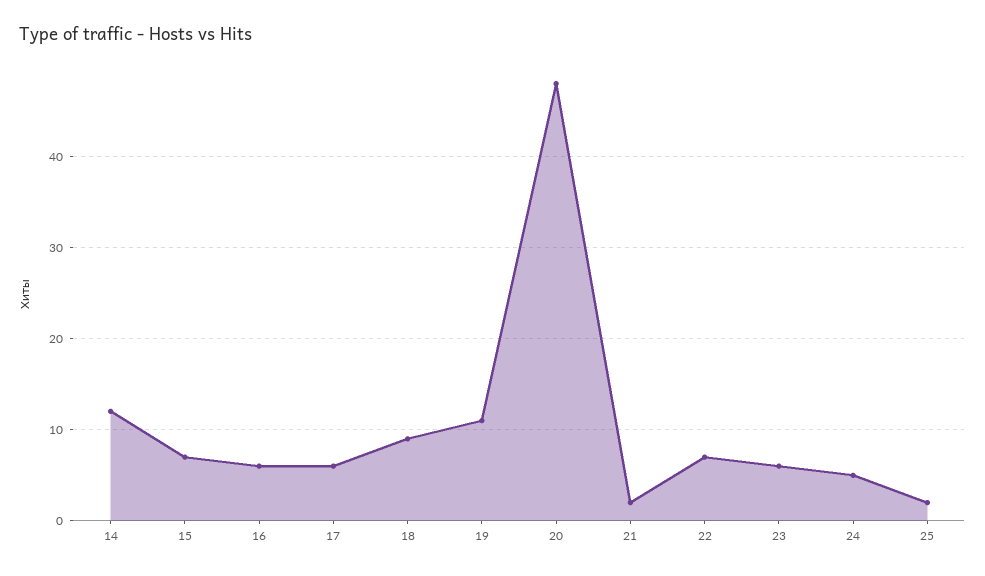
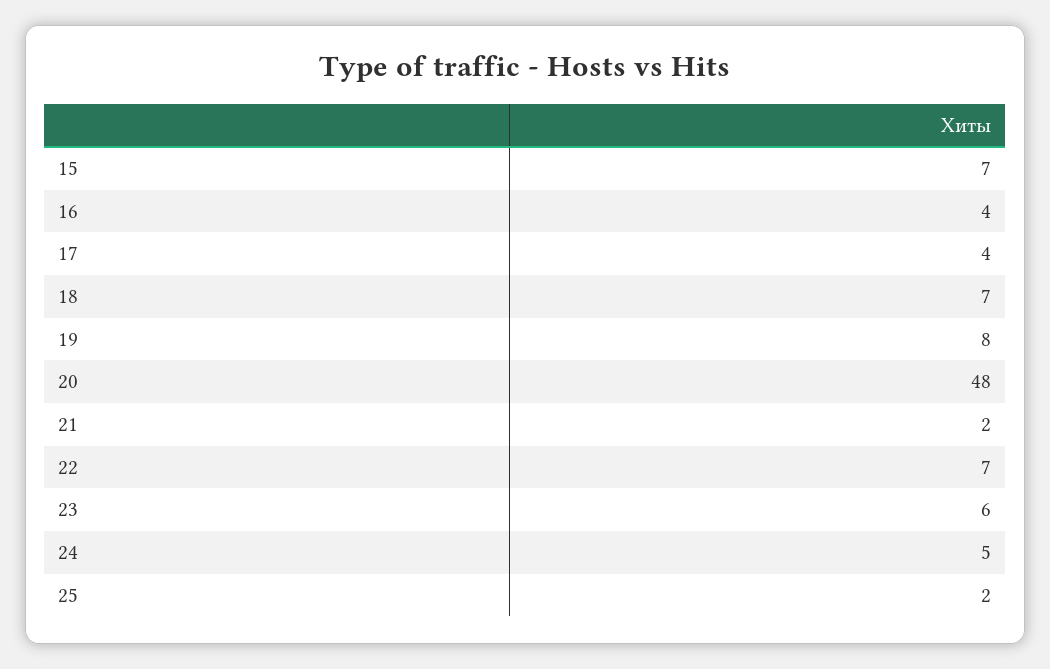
14: 12 -> none
16: 6 -> 4
17: 6 -> 4
18: 9 -> 7
19: 11 -> 8

